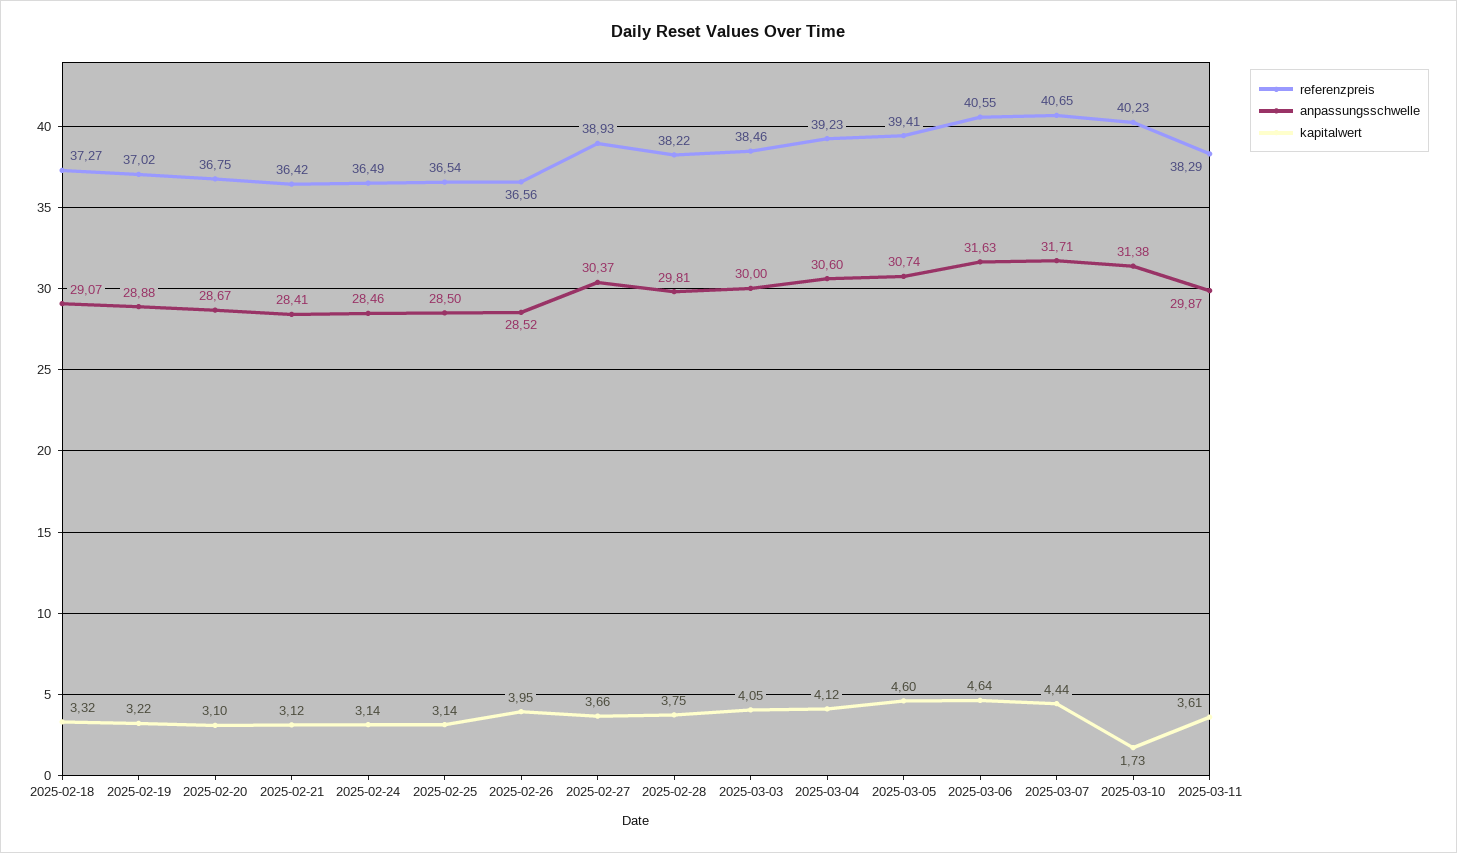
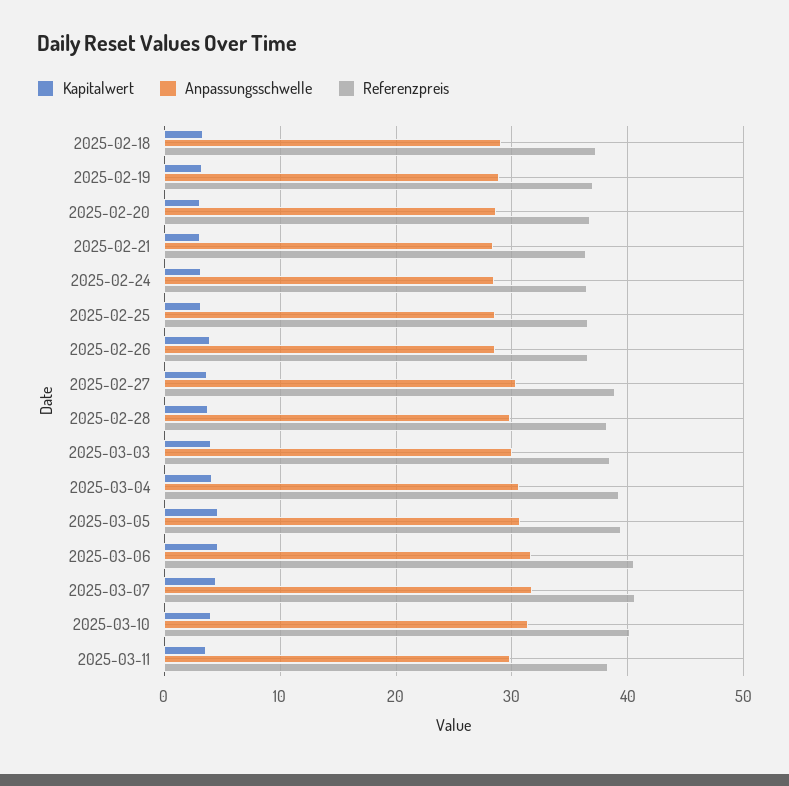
kapitalwert, 2025-03-10: 1.73 -> 4

